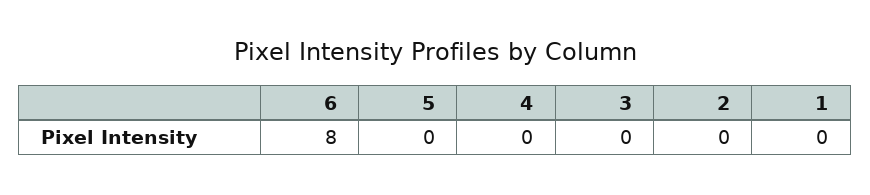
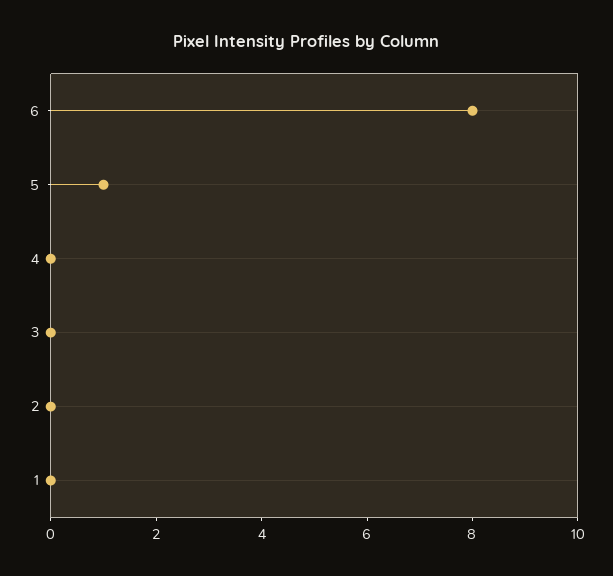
5: 0 -> 1

